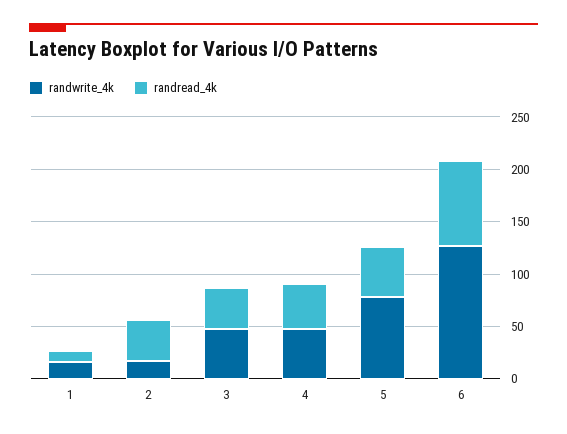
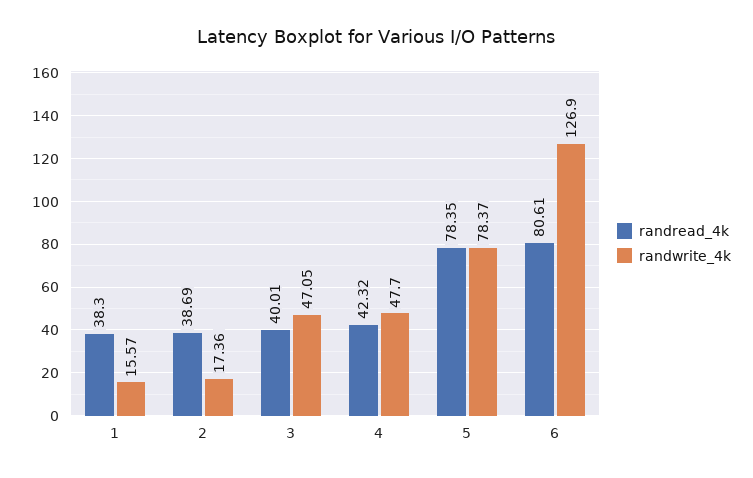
randread_4k, 1: 10 -> 38.3
randread_4k, 5: 50 -> 78.35

